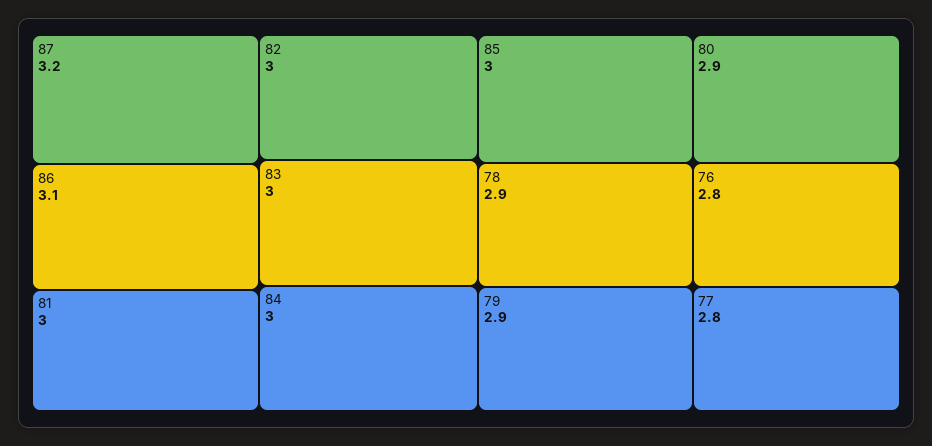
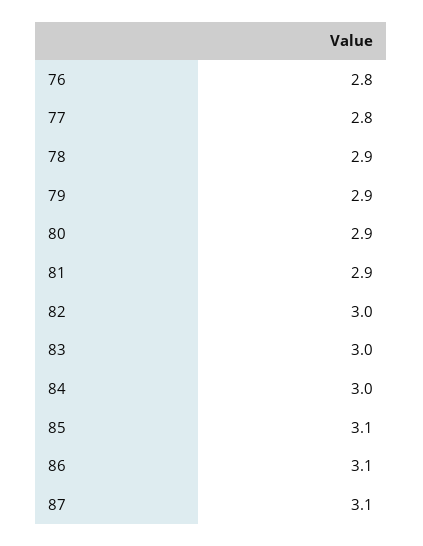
87: 3.2 -> 3.1
81: 3 -> 2.9
85: 3 -> 3.1

